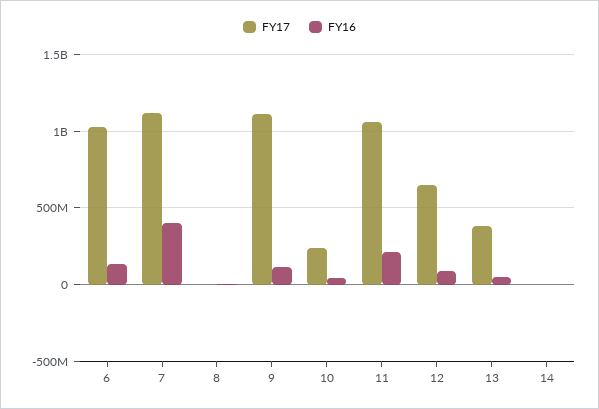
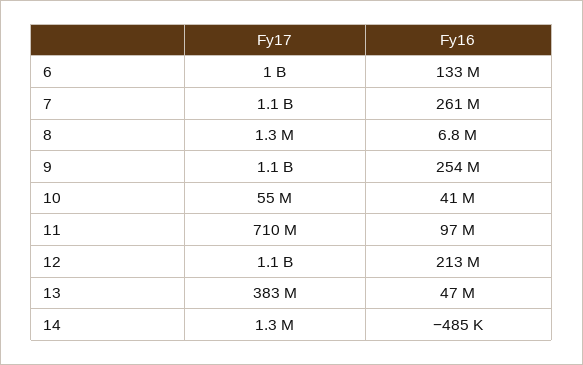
FY16, 7: 400000000 -> 261000000
FY16, 9: 100000000 -> 254000000
FY17, 10: 250000000 -> 55000000
FY17, 11: 1050000000 -> 710000000
FY16, 11: 200000000 -> 97000000
FY17, 12: 650000000 -> 1100000000
FY16, 12: 100000000 -> 213000000

